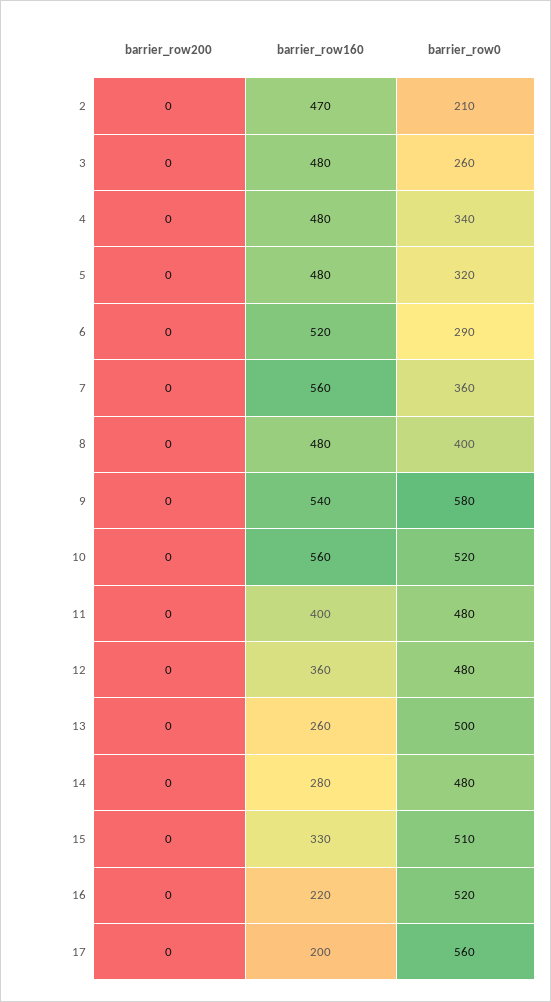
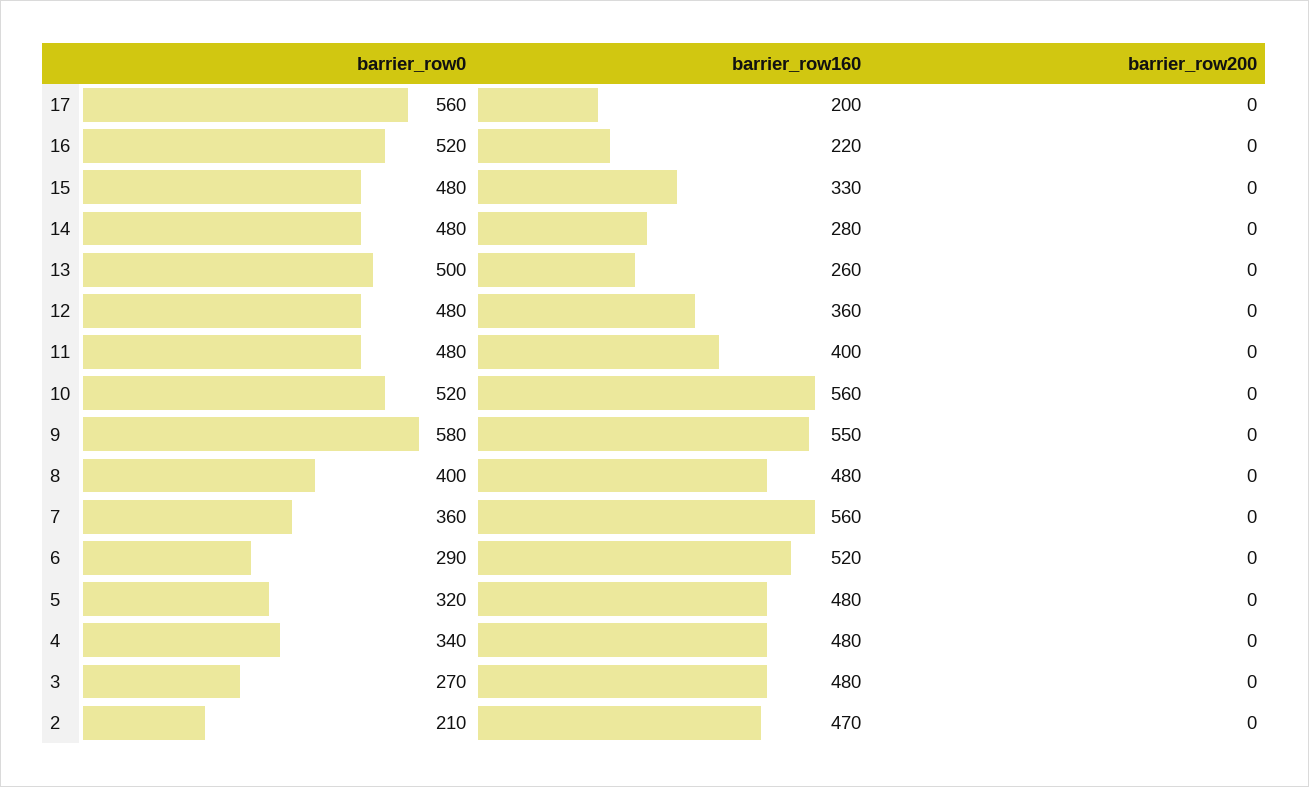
barrier_row0, 3: 260 -> 270
barrier_row160, 9: 540 -> 550
barrier_row0, 15: 510 -> 480

